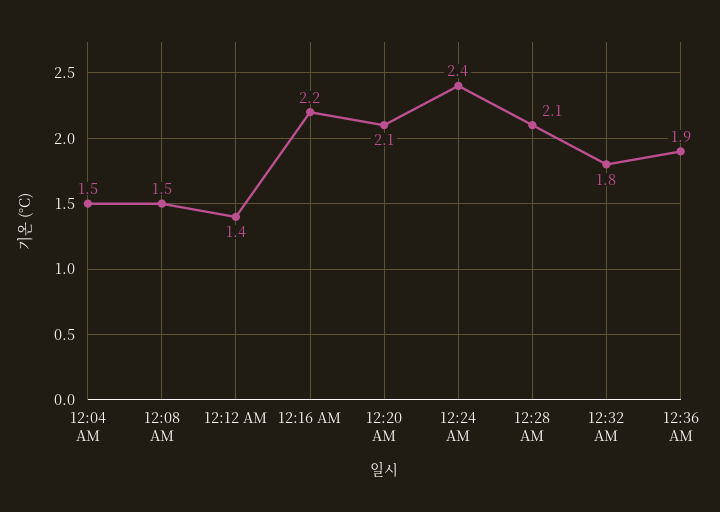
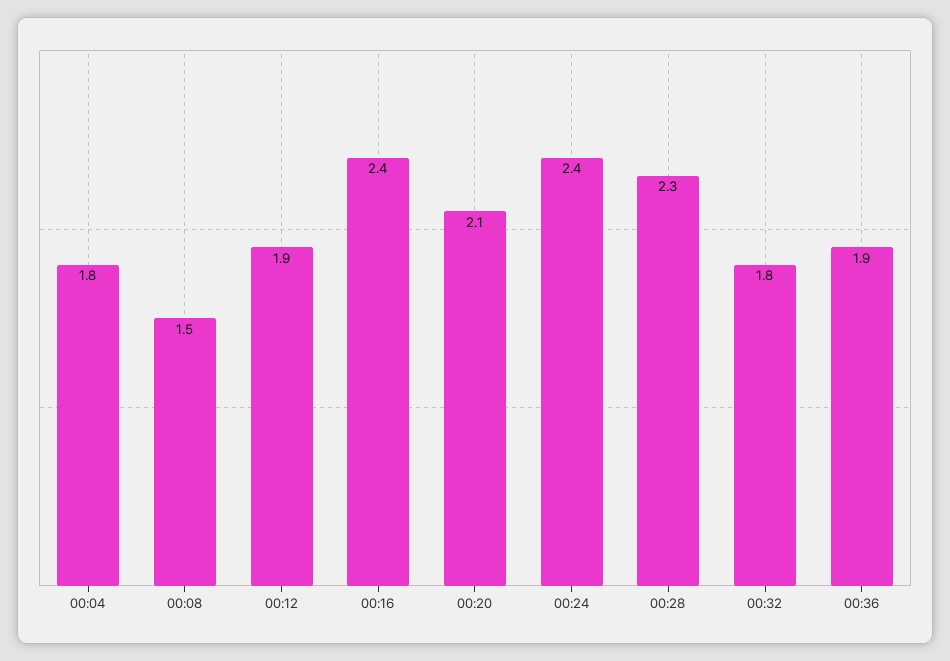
12:04 AM: 1.5 -> 1.8
12:12 AM: 1.4 -> 1.9
12:16 AM: 2.2 -> 2.4
12:28 AM: 2.1 -> 2.3

